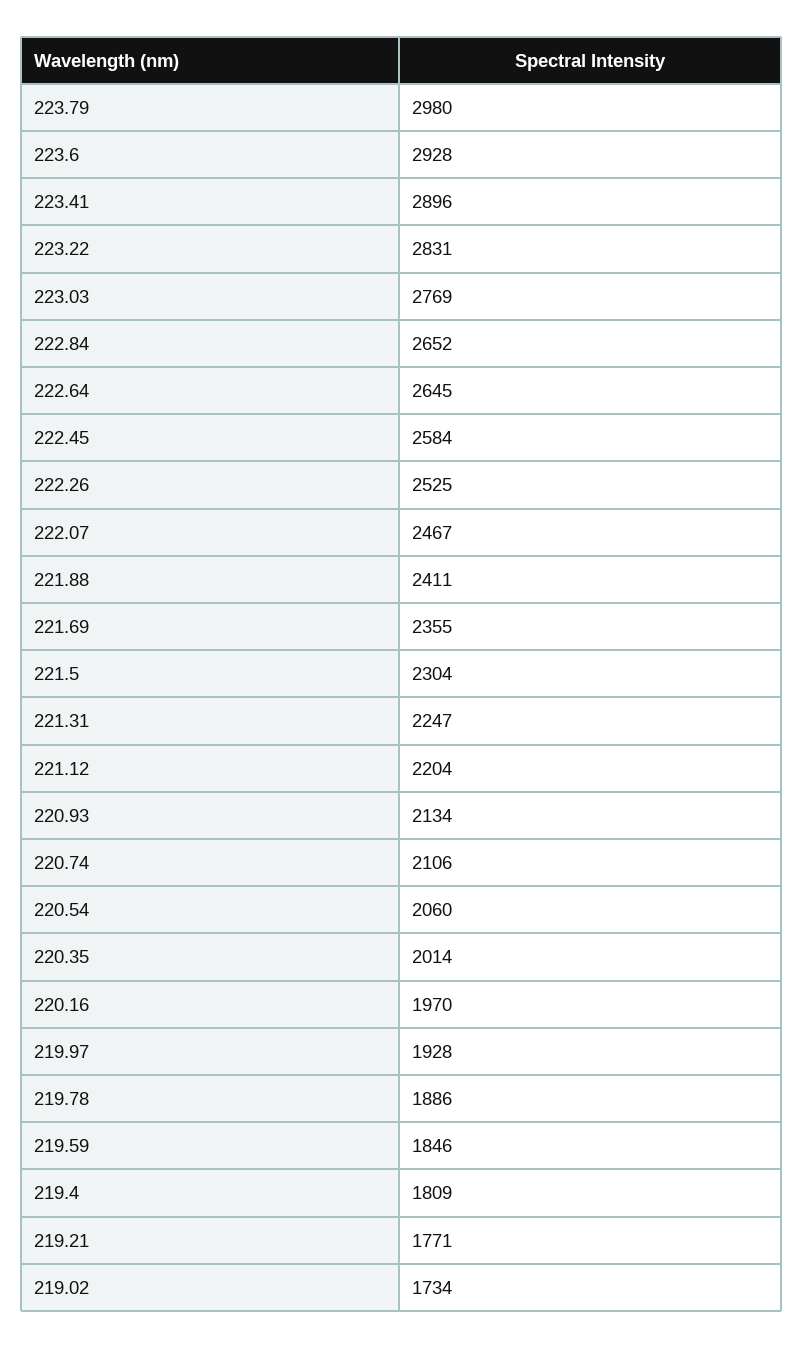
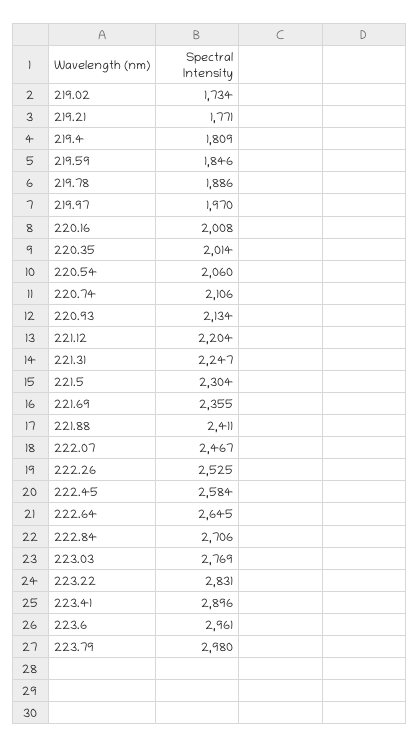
223.6: 2928 -> 2961
222.84: 2652 -> 2706
220.16: 1970 -> 2008
219.97: 1928 -> 1970

